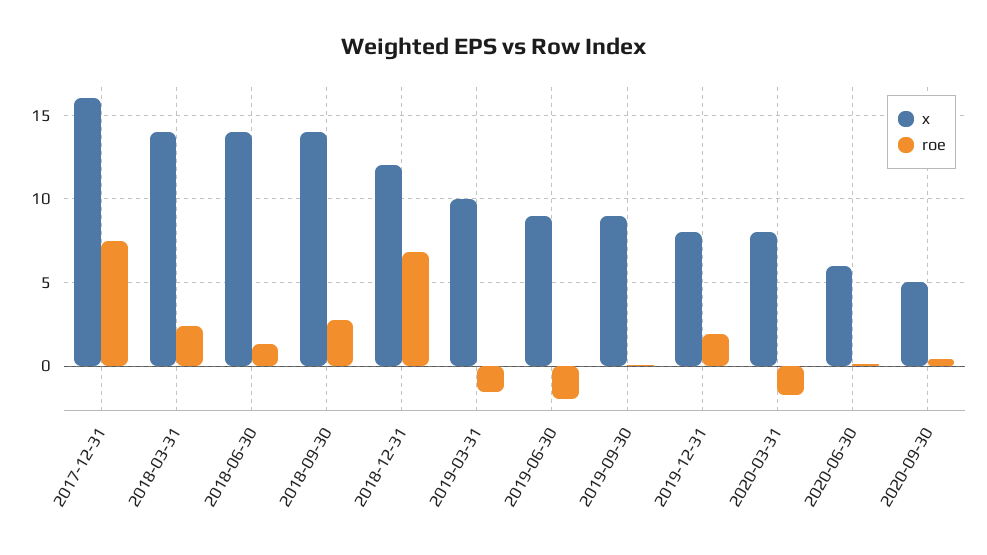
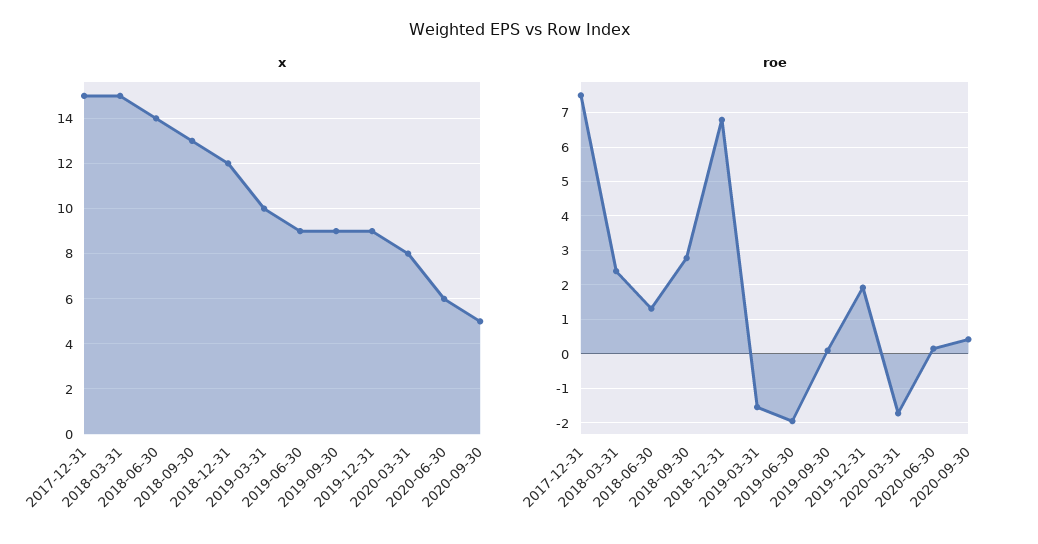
x, 2017-12-31: 16 -> 15
x, 2018-03-31: 14 -> 15
x, 2018-09-30: 14 -> 13
x, 2019-12-31: 8 -> 9

